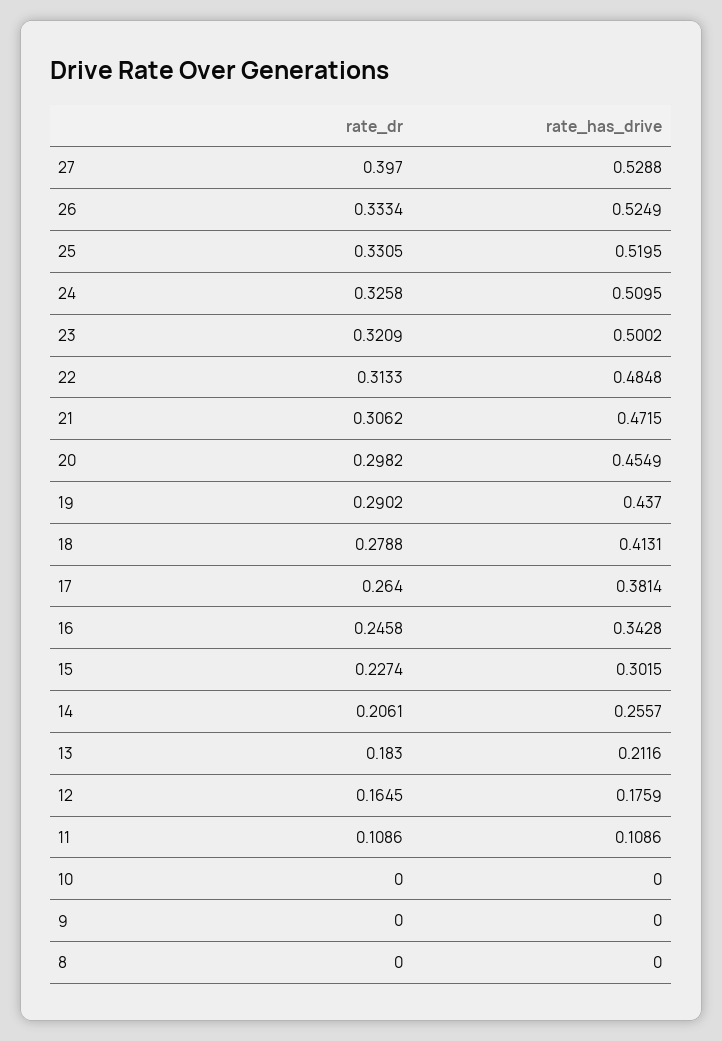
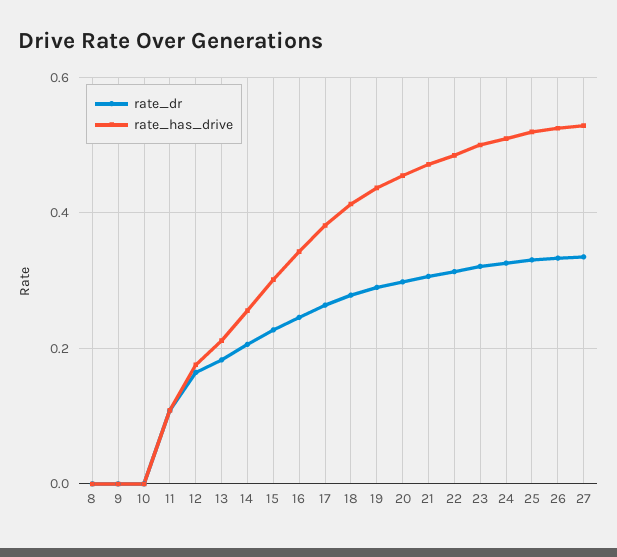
rate_dr, 27: 0.397 -> 0.34

